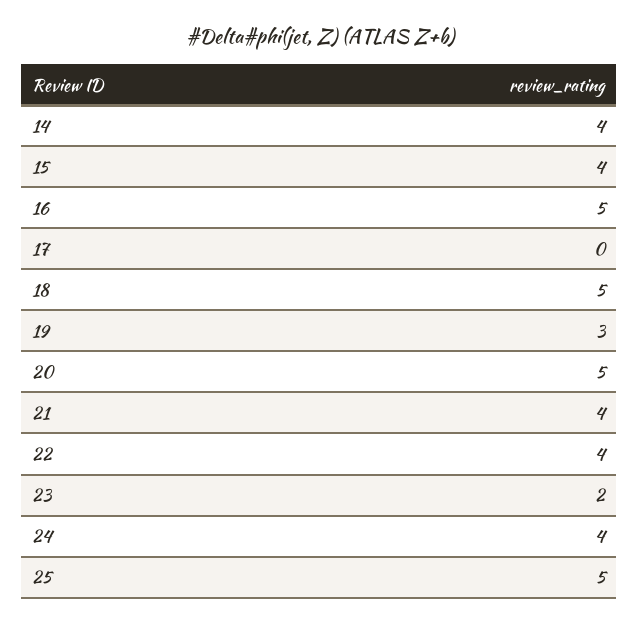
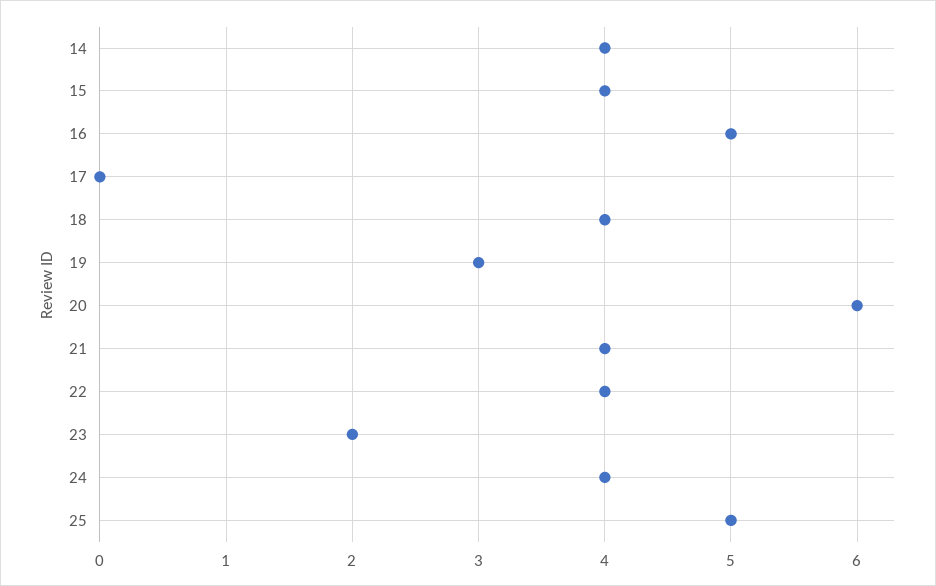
18: 5 -> 4
20: 5 -> 6

